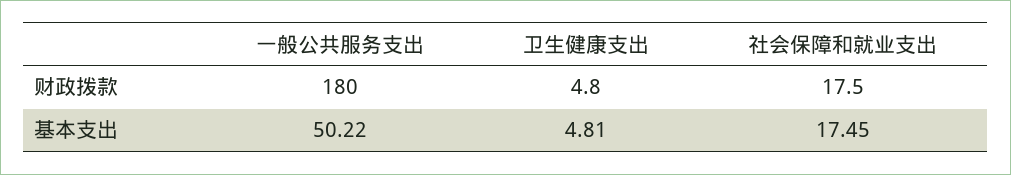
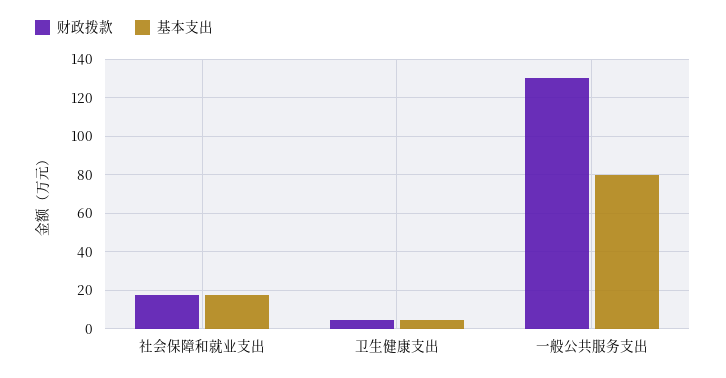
财政拨款, 一般公共服务支出: 180 -> 130
基本支出, 一般公共服务支出: 50.22 -> 80

